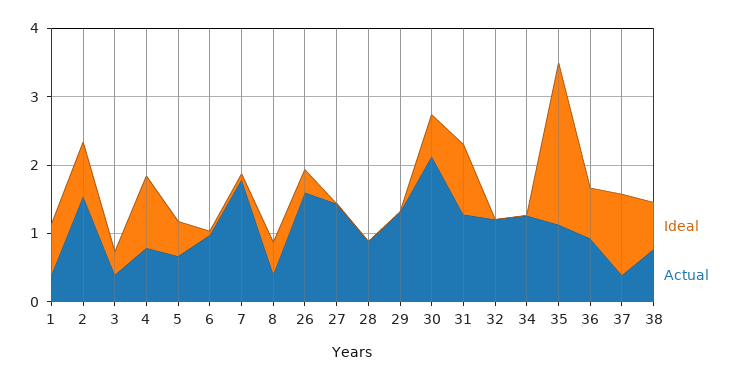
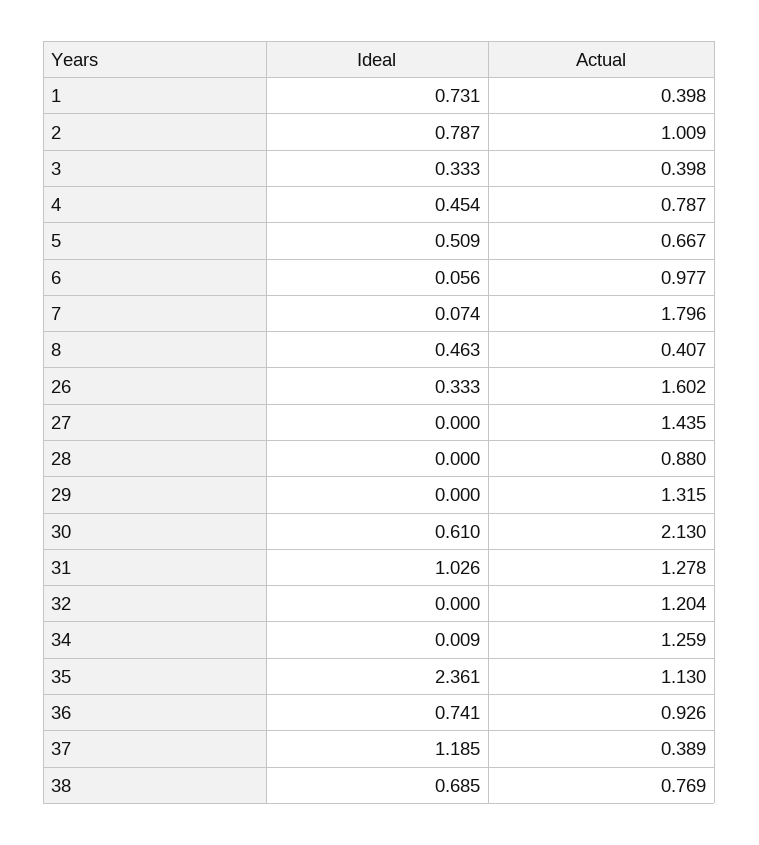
Actual, 2: 1.6 -> 1.009
Ideal, 4: 1 -> 0.454

